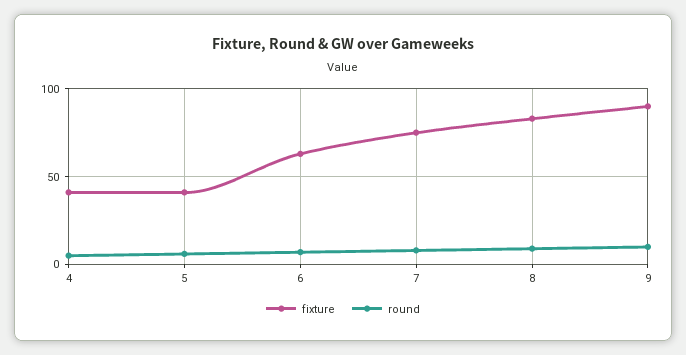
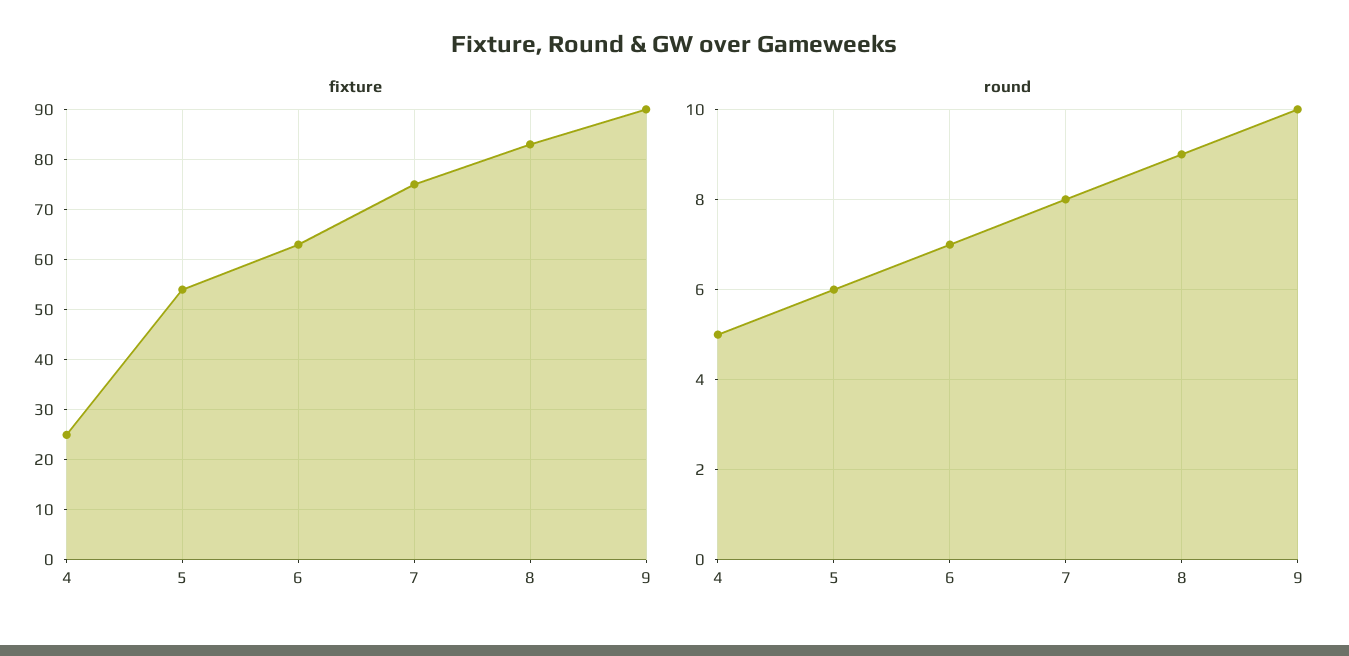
fixture, 4: 40 -> 25
fixture, 5: 40 -> 55

